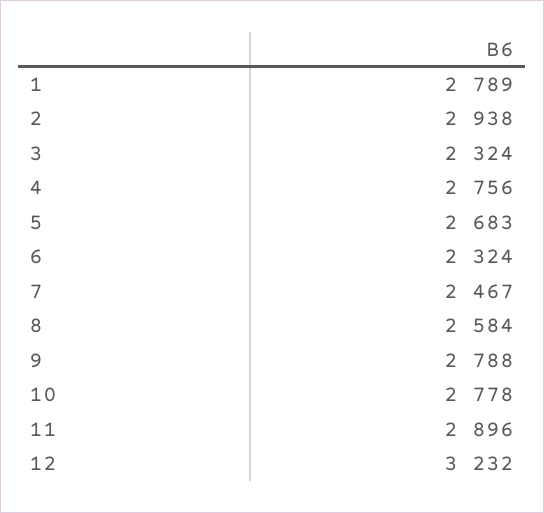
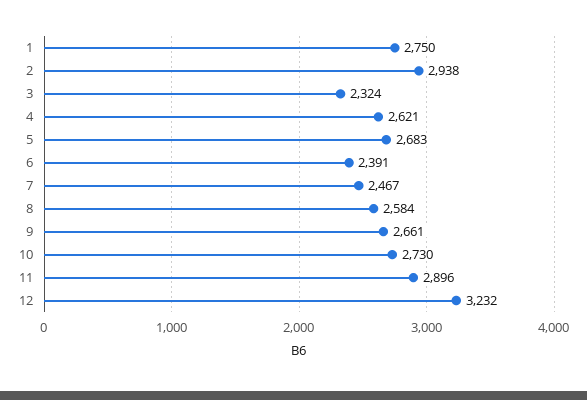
1: 2789 -> 2750
4: 2756 -> 2621
6: 2324 -> 2391
9: 2788 -> 2661
10: 2778 -> 2730

